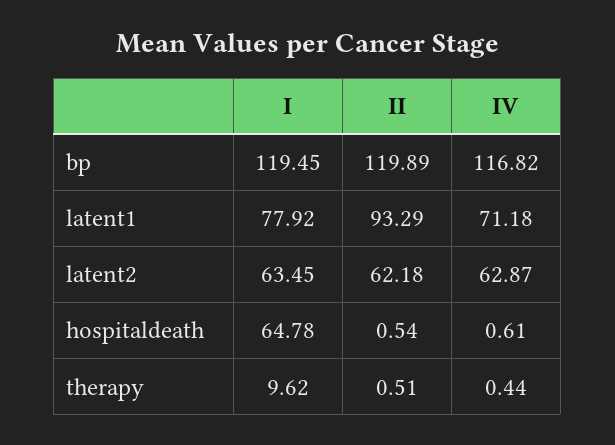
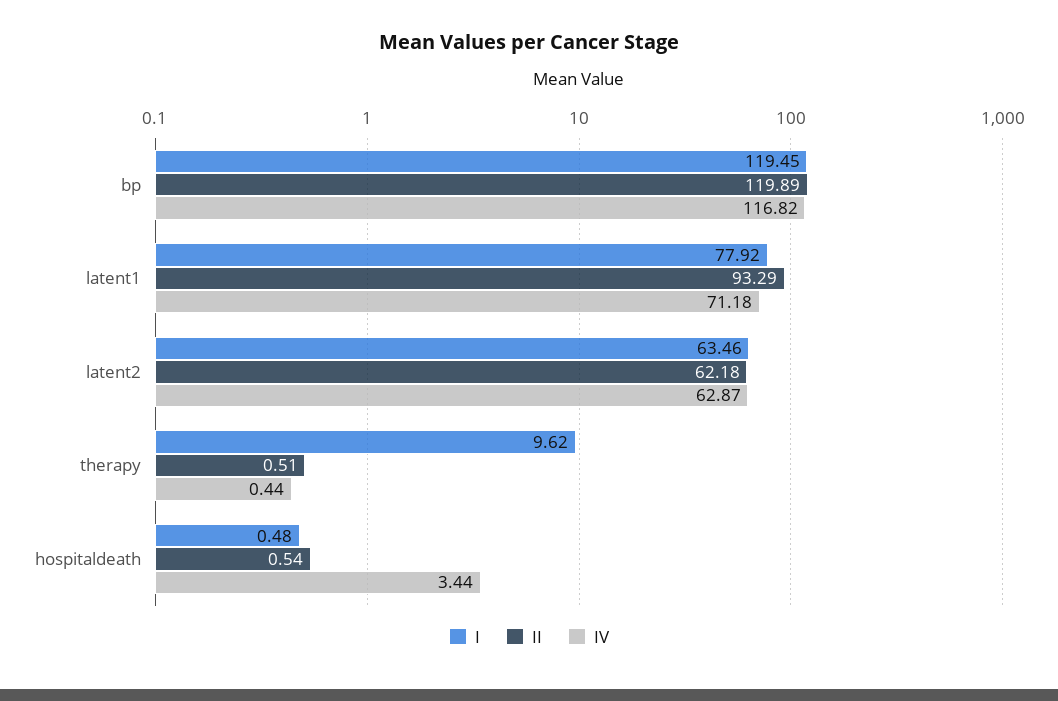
I, latent2: 63.45 -> 63.46
I, hospitaldeath: 64.78 -> 0.48
IV, hospitaldeath: 0.61 -> 3.44

